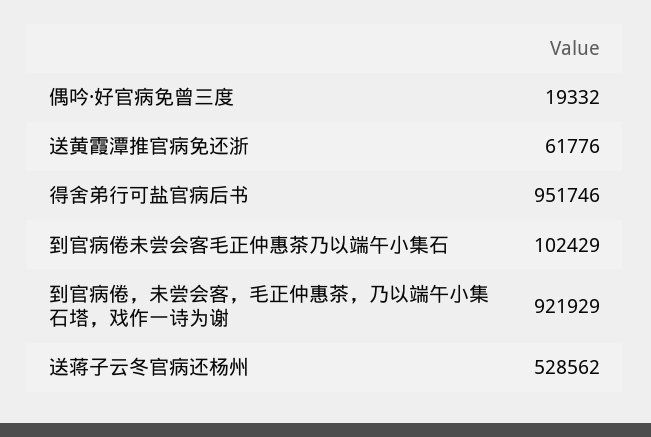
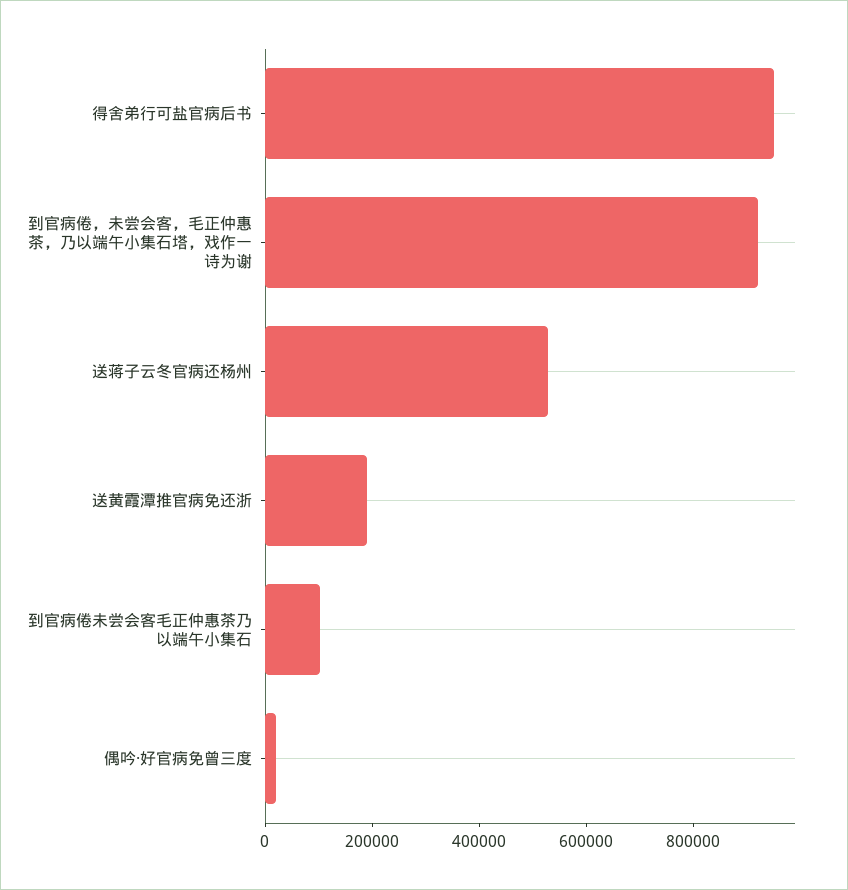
送黄霞潭推官病免还浙: 61776 -> 200000

